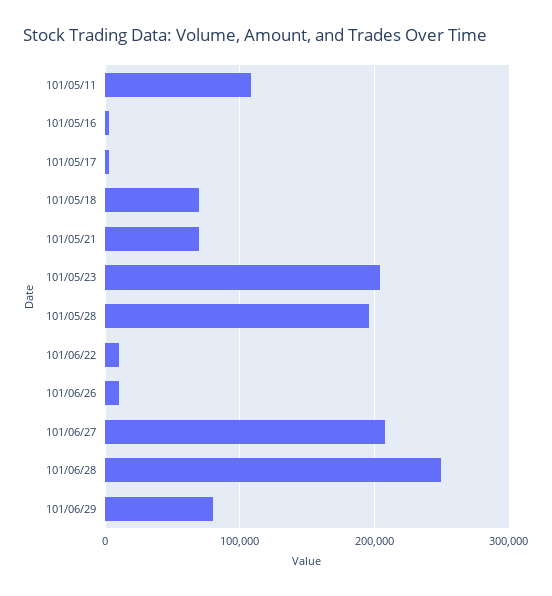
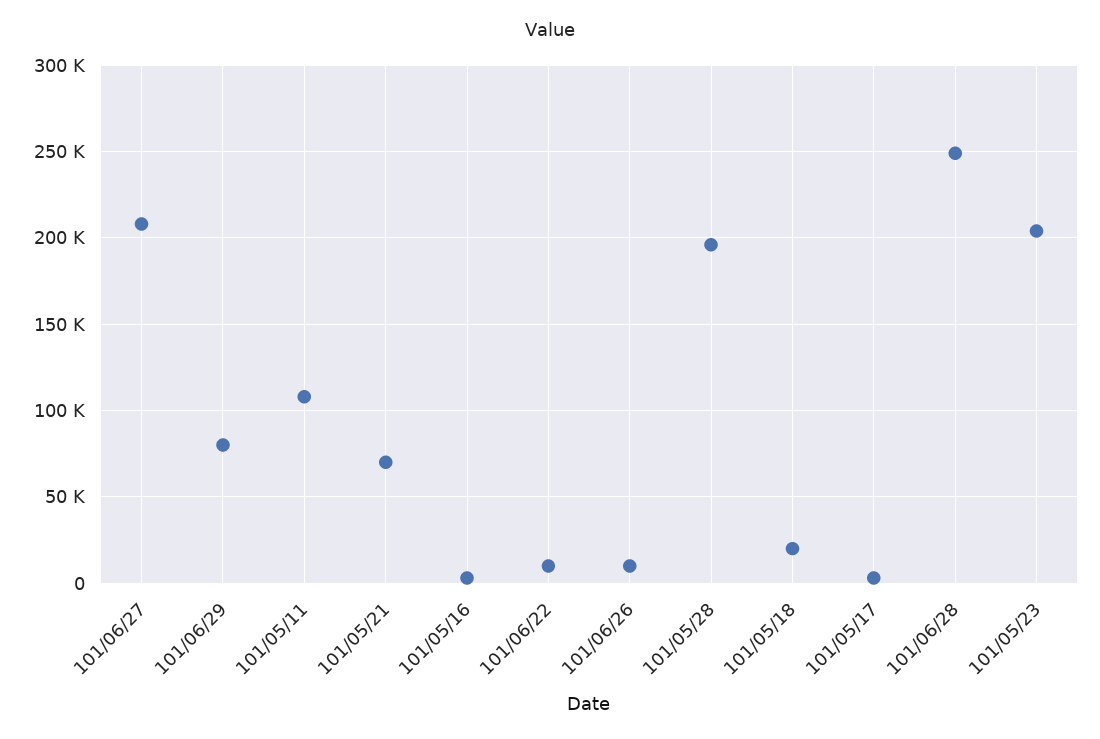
101/05/18: 70000 -> 20000

